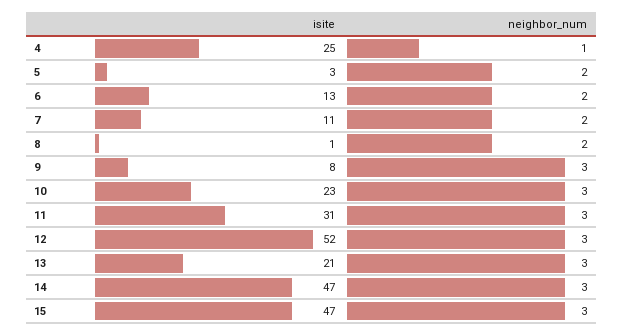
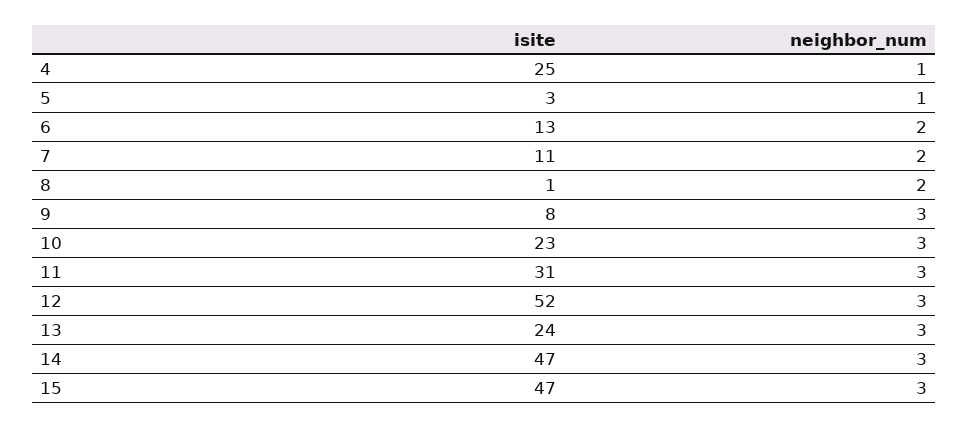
neighbor_num, 5: 2 -> 1
isite, 13: 21 -> 24

